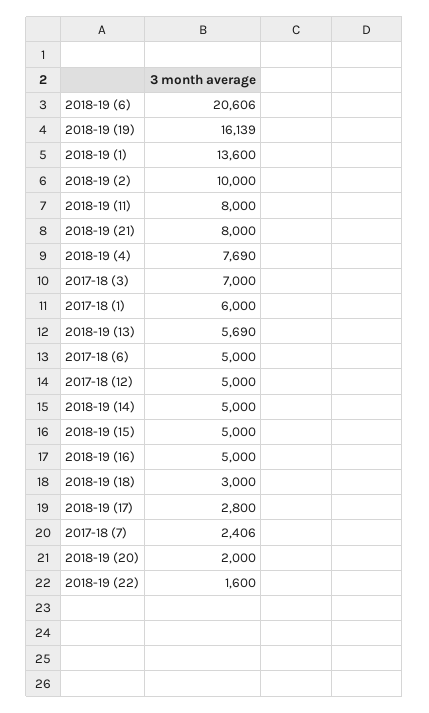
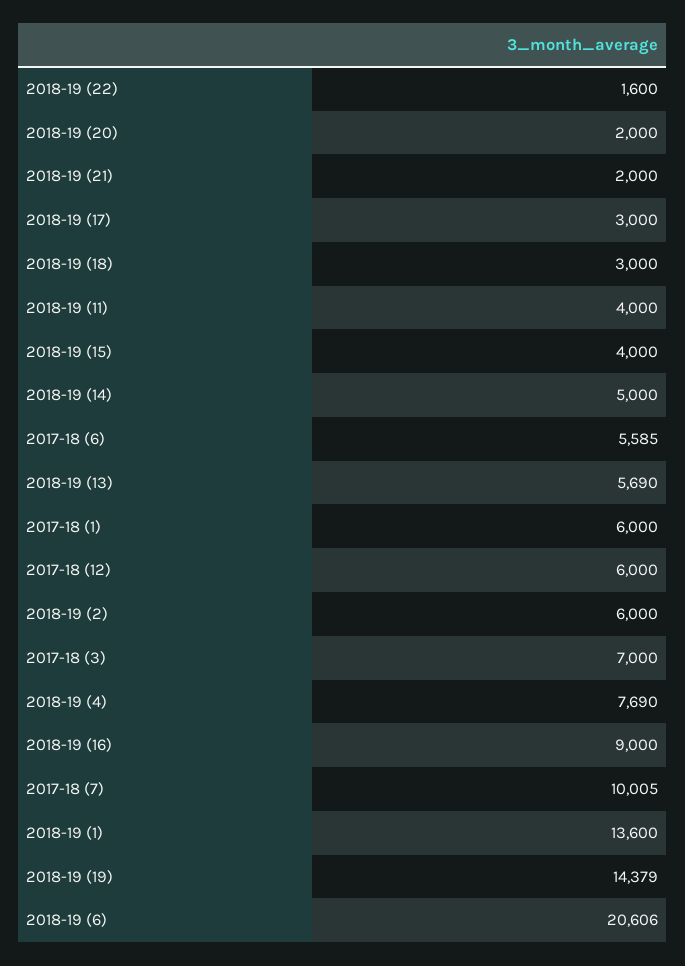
2018-19 (19): 16139 -> 14379
2018-19 (2): 10000 -> 6000
2018-19 (11): 8000 -> 4000
2018-19 (21): 8000 -> 2000
2017-18 (6): 5000 -> 5585
2017-18 (12): 5000 -> 6000
2018-19 (15): 5000 -> 4000
2018-19 (16): 5000 -> 9000
2018-19 (17): 2800 -> 3000
2017-18 (7): 2406 -> 10005

